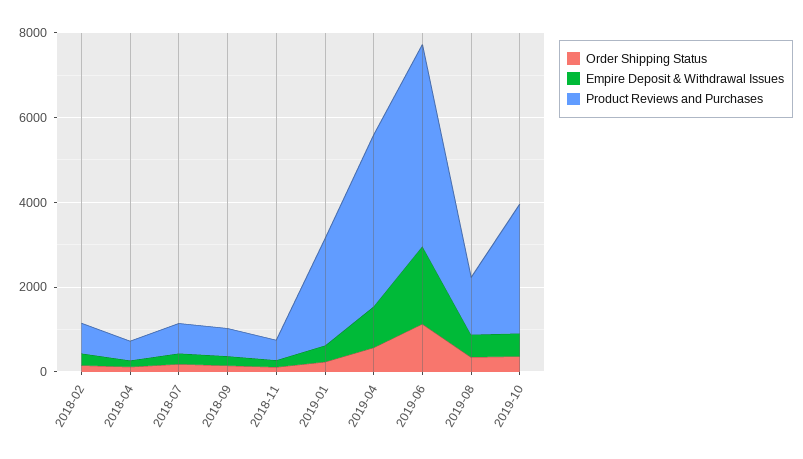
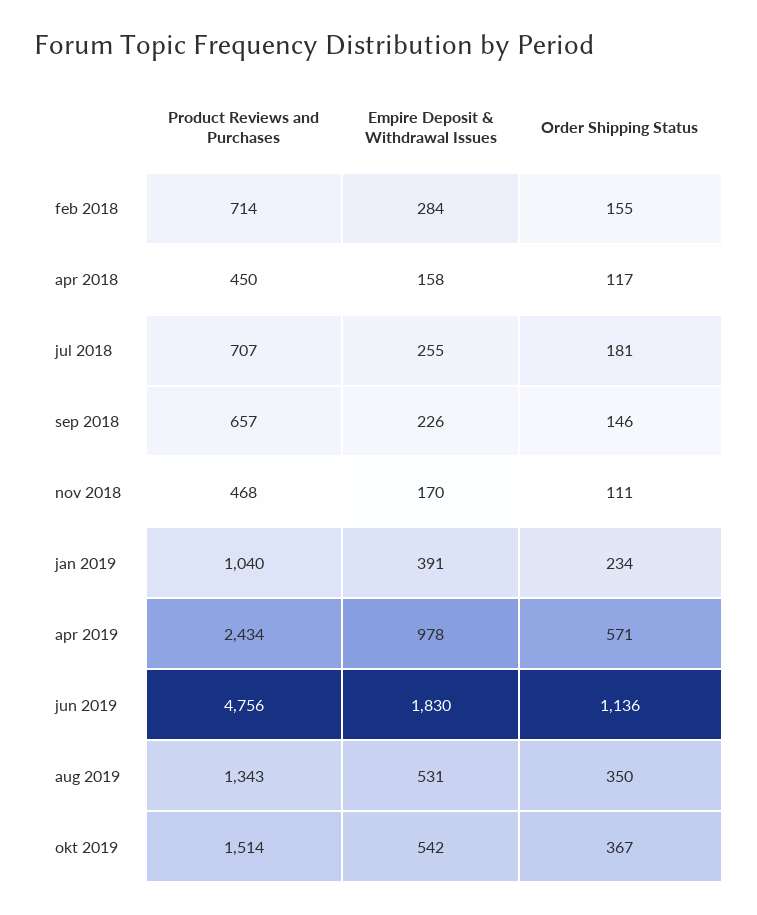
Product Reviews and Purchases, 2019-01: 2500 -> 1040
Product Reviews and Purchases, 2019-04: 4000 -> 2434
Product Reviews and Purchases, 2019-10: 3000 -> 1514

